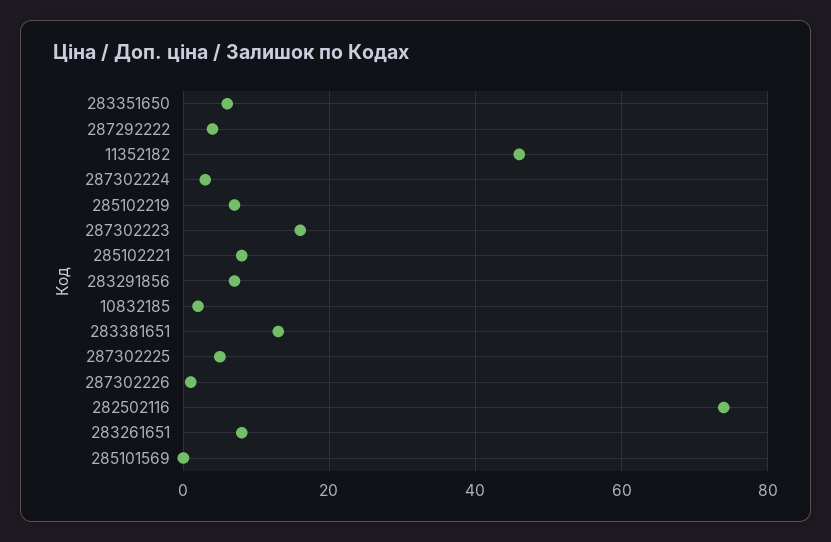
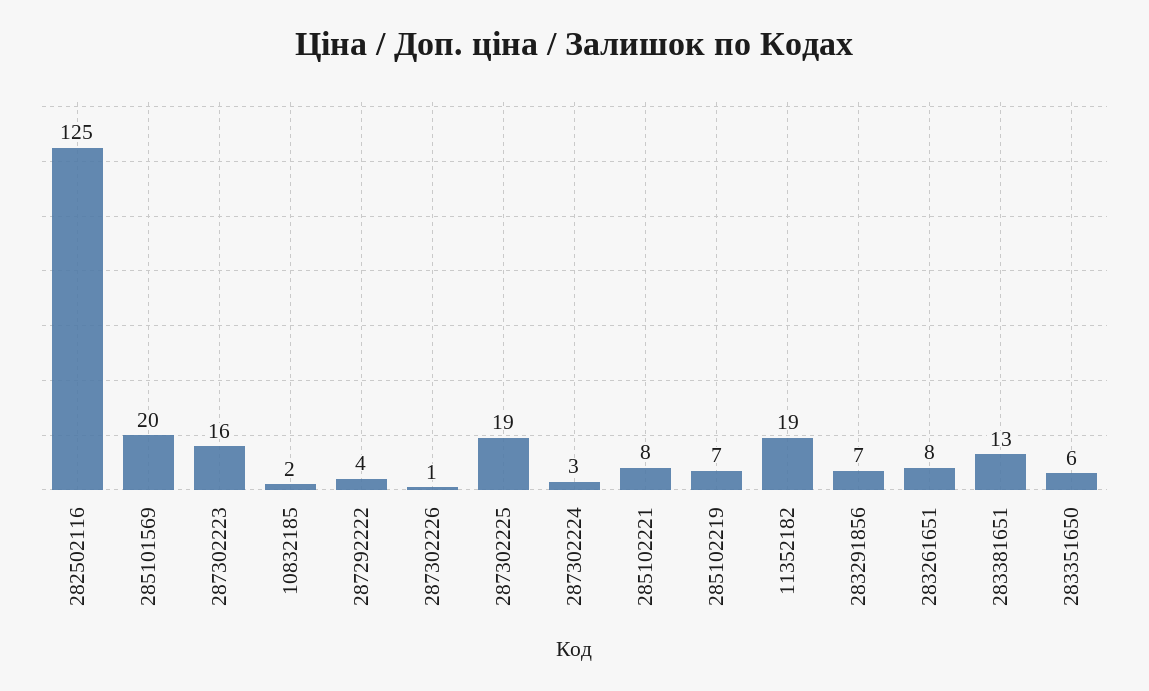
11352182: 45 -> 19
287302225: 5 -> 19
282502116: 75 -> 125
285101569: 0 -> 20

